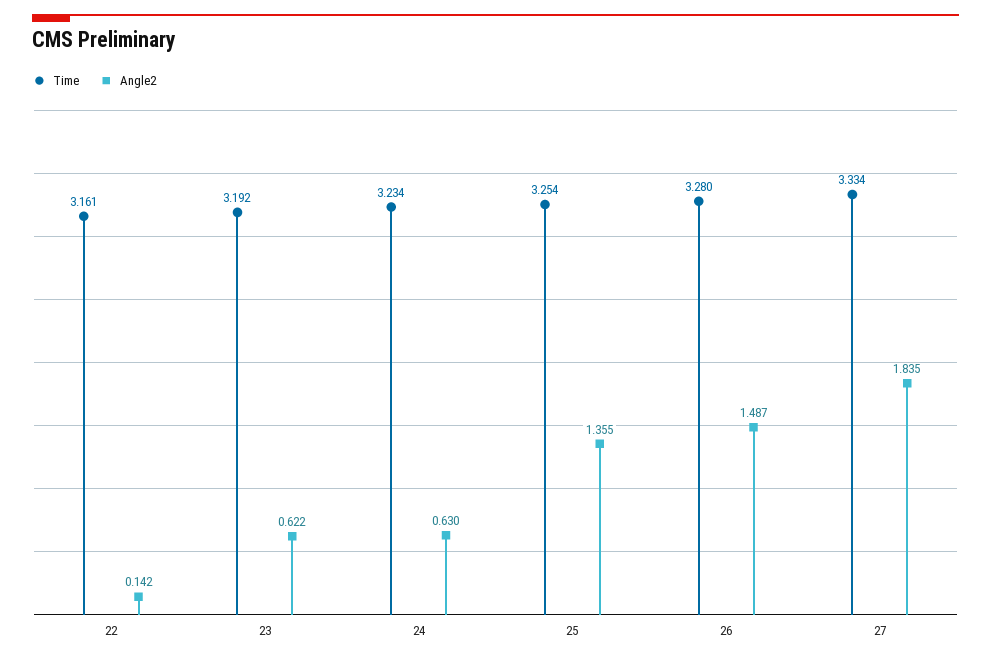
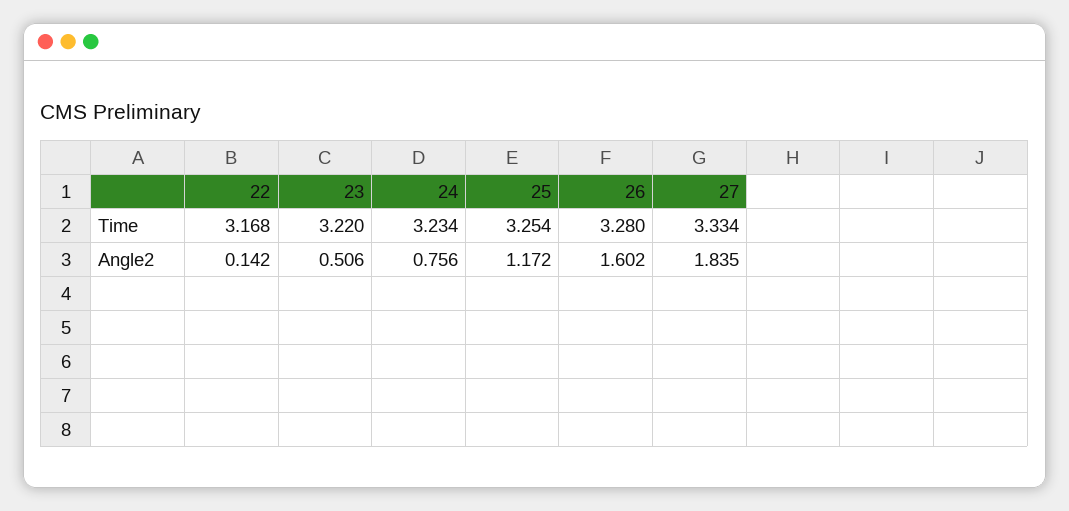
Time, 22: 3.161 -> 3.168
Time, 23: 3.192 -> 3.22
Angle2, 23: 0.622 -> 0.506
Angle2, 24: 0.63 -> 0.756
Angle2, 25: 1.355 -> 1.172
Angle2, 26: 1.487 -> 1.602

